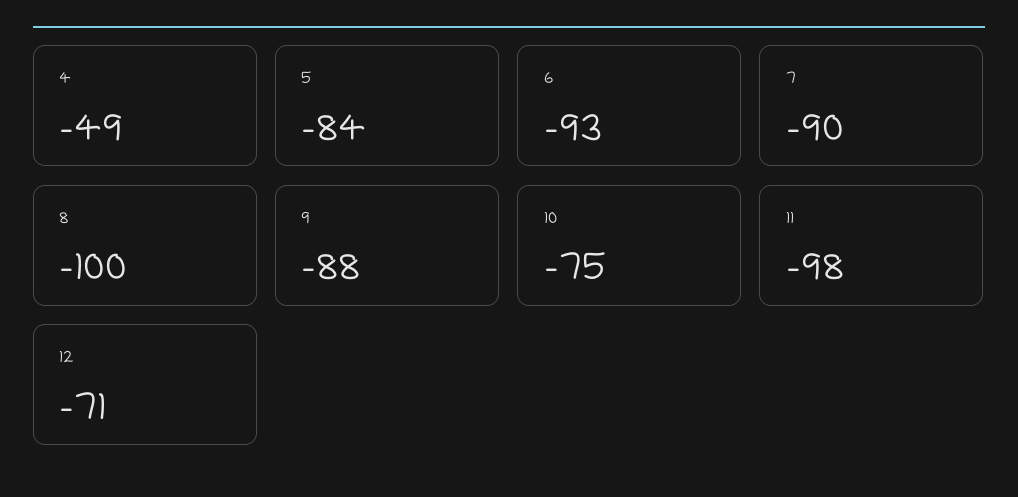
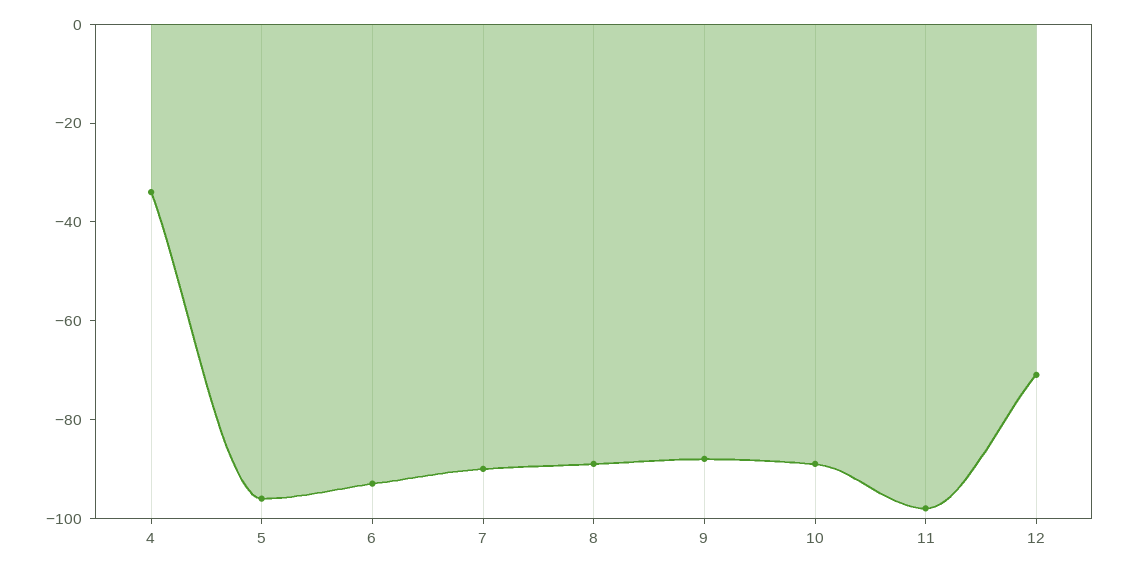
4: -49 -> -35
5: -84 -> -95
8: -100 -> -90
10: -75 -> -90

